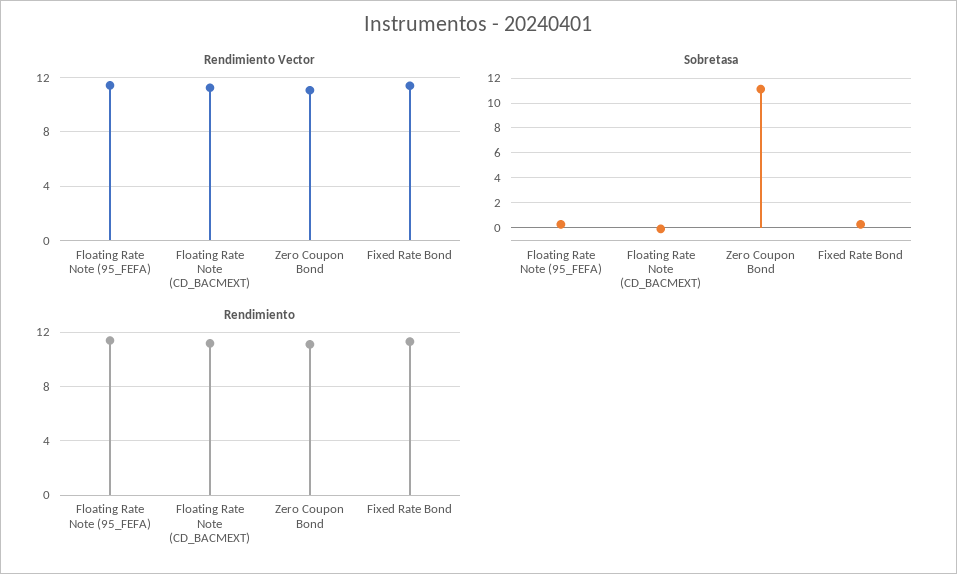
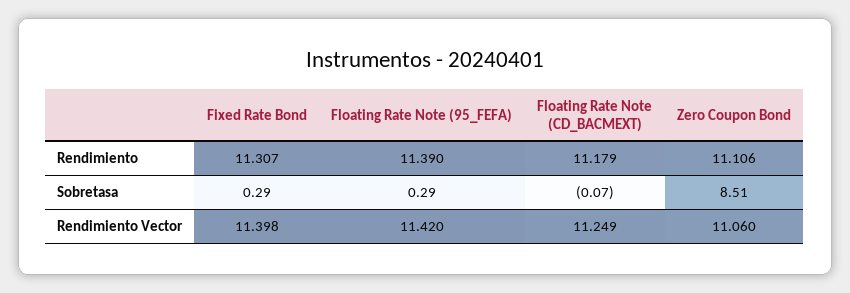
Sobretasa, Zero Coupon Bond: 11 -> 8.51

